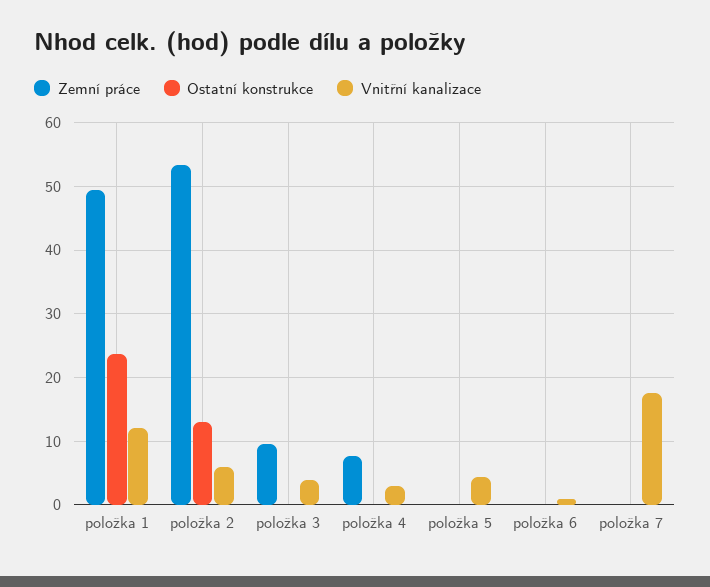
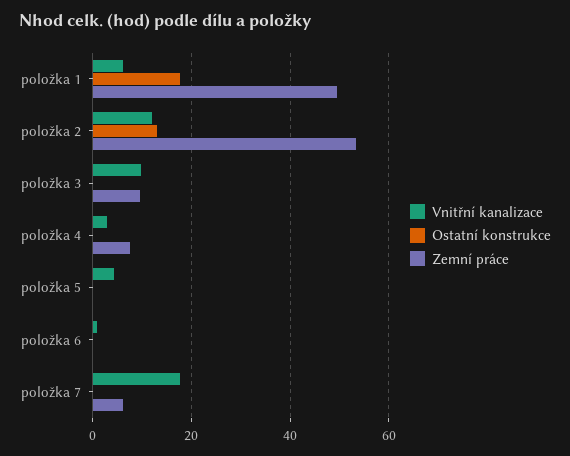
Ostatní konstrukce, položka 1: 24 -> 18
Vnitřní kanalizace, položka 1: 12 -> 6
Vnitřní kanalizace, položka 2: 6 -> 12
Vnitřní kanalizace, položka 3: 4 -> 10
Zemní práce, položka 7: 0 -> 6

